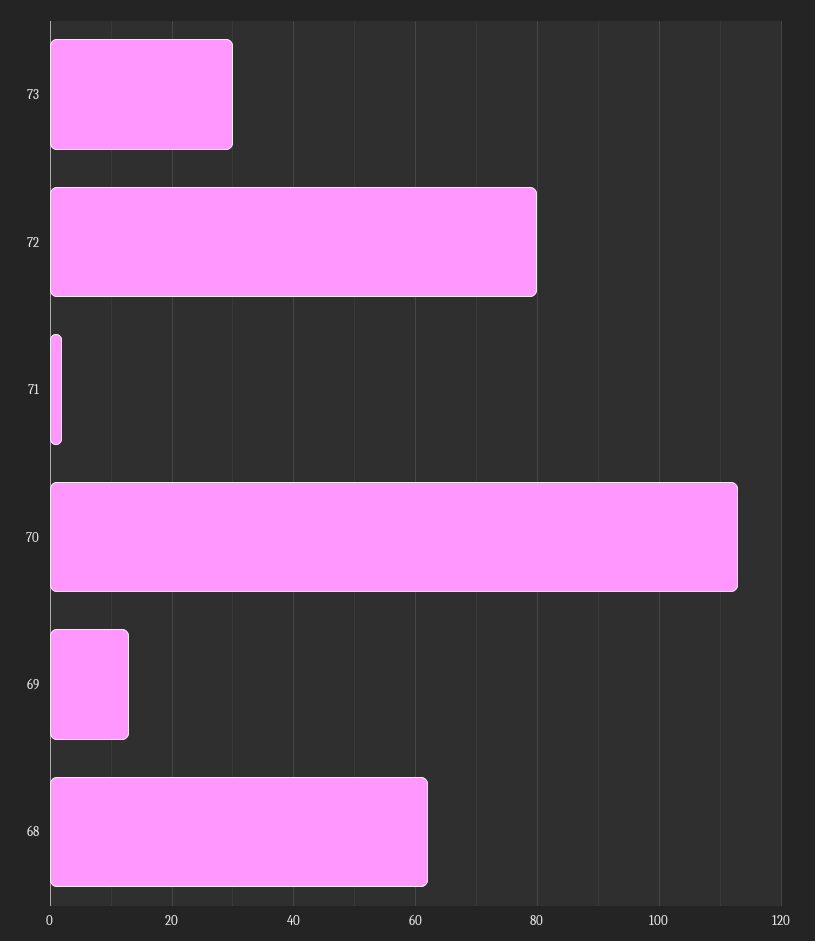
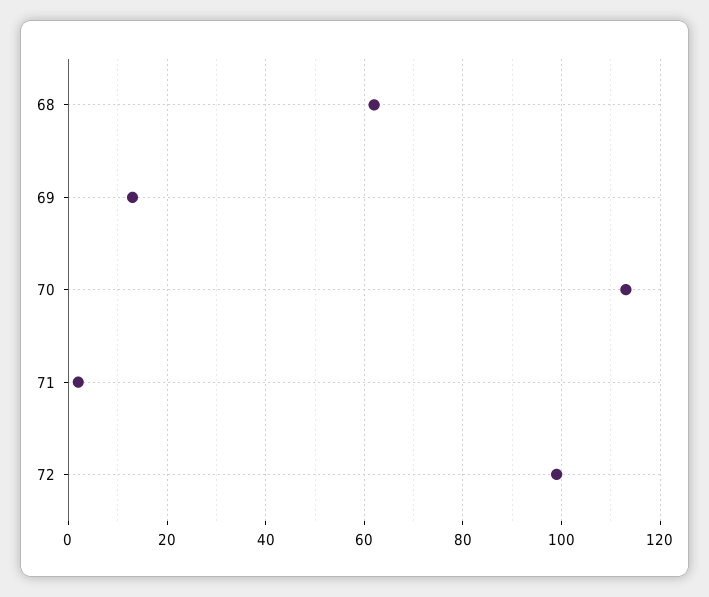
73: 30 -> none
72: 80 -> 100

